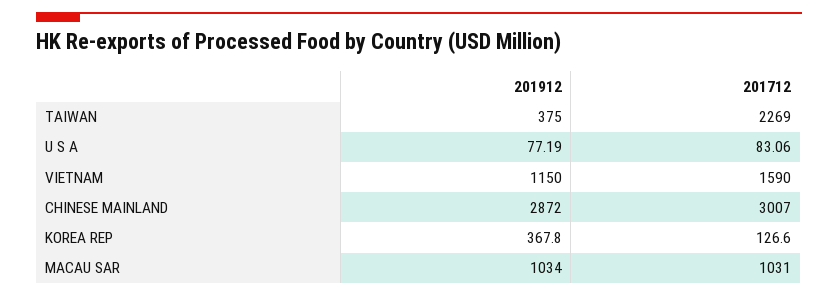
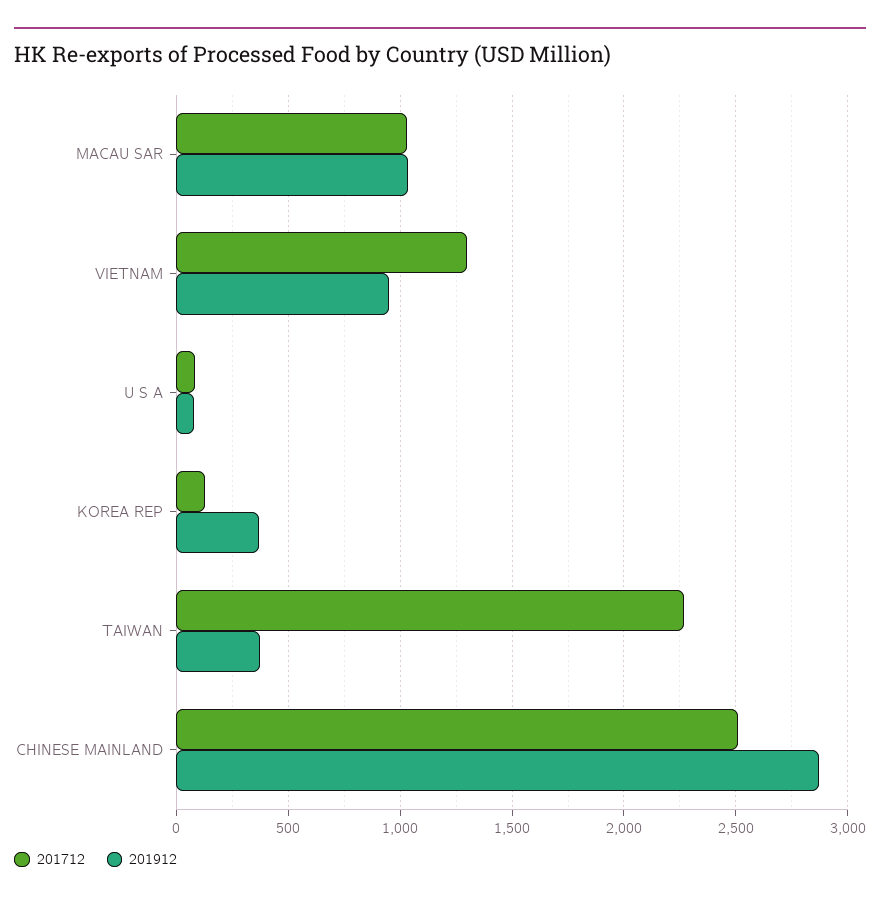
201912, VIETNAM: 1150 -> 950
201712, VIETNAM: 1590 -> 1300
201712, CHINESE MAINLAND: 3007 -> 2500

